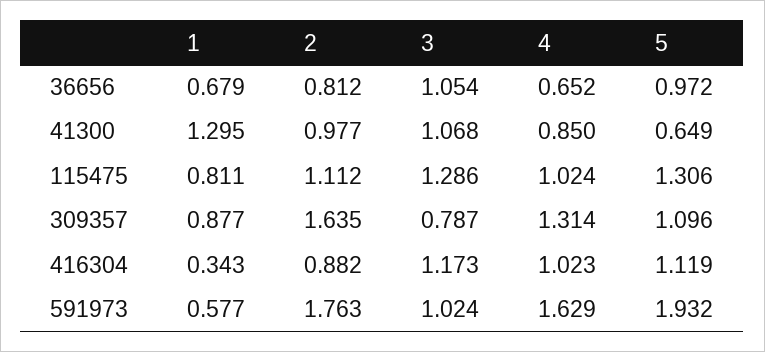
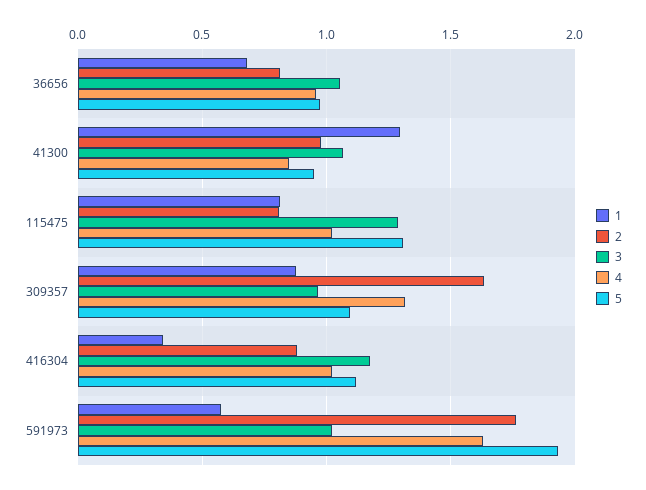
4, 36656: 0.652 -> 0.95
5, 41300: 0.649 -> 0.95
2, 115475: 1.112 -> 0.8
3, 309357: 0.787 -> 0.95

